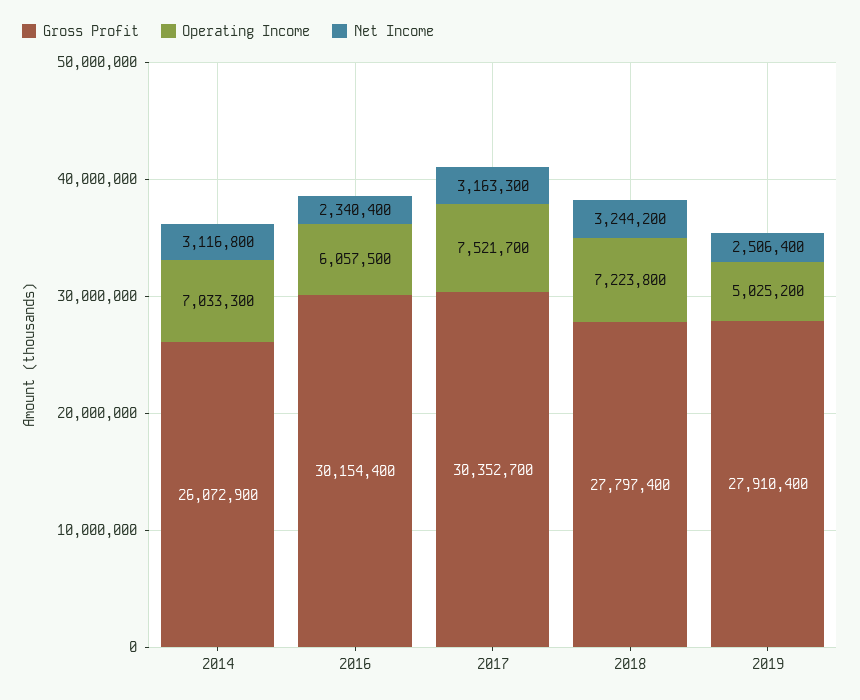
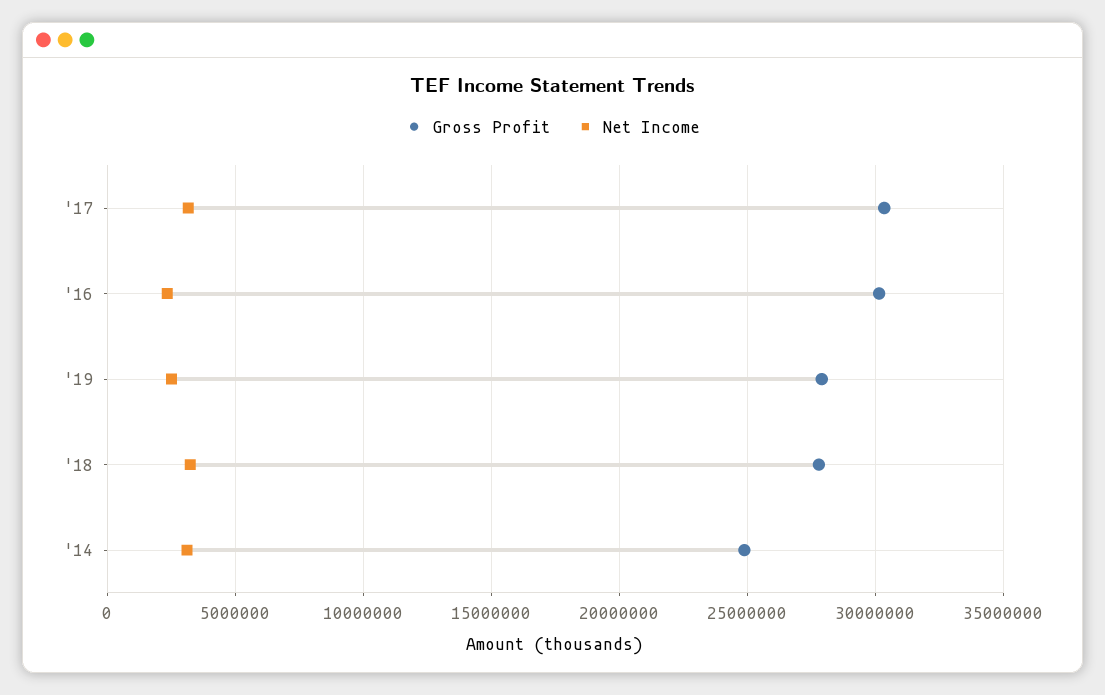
Gross Profit, 2014: 26072900 -> 25000000
Operating Income, 2014: 7033300 -> none
Operating Income, 2016: 6057500 -> none
Operating Income, 2017: 7521700 -> none
Operating Income, 2018: 7223800 -> none
Operating Income, 2019: 5025200 -> none

